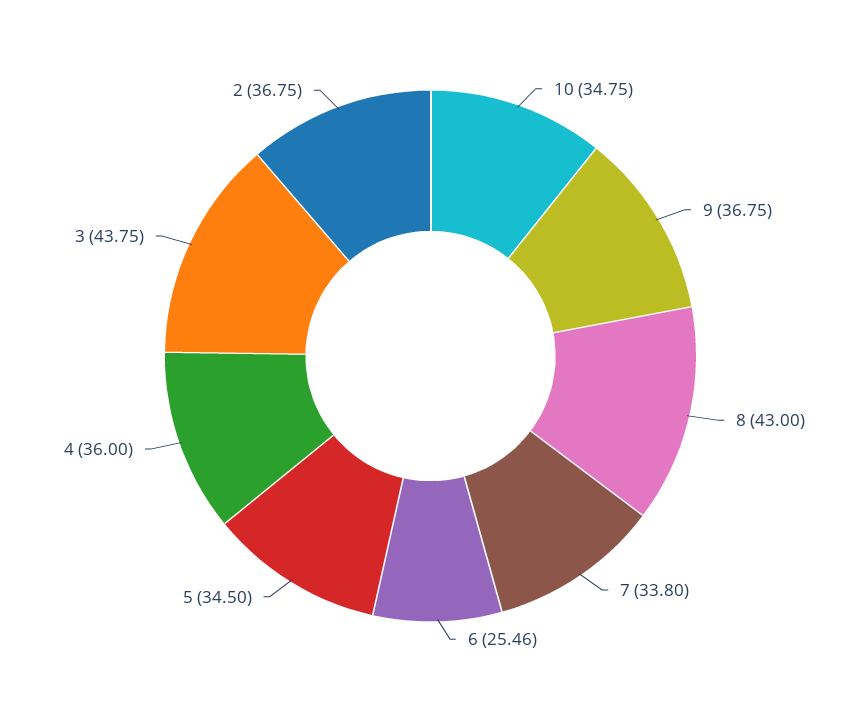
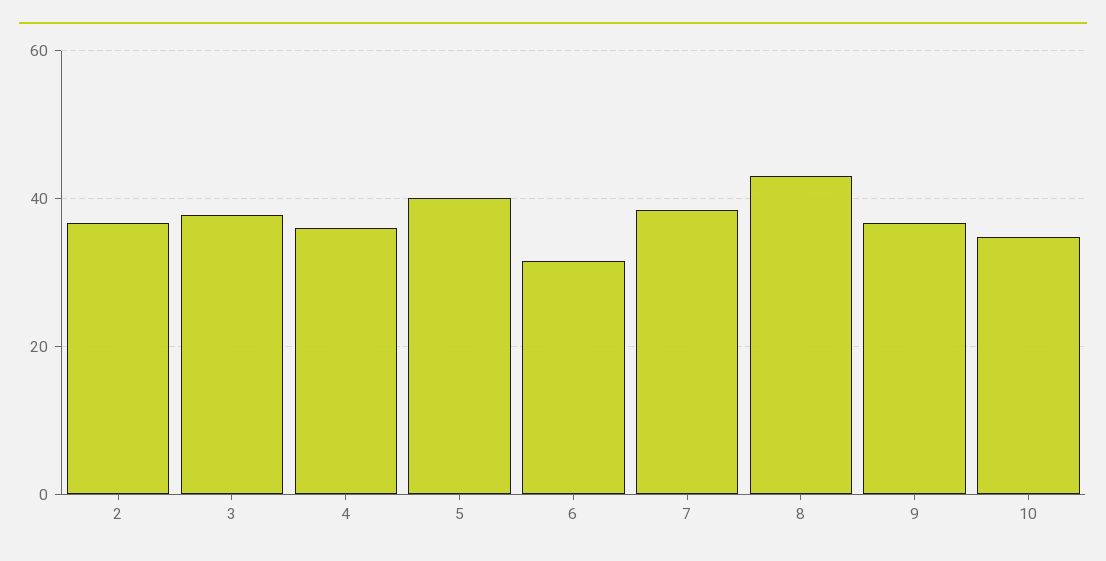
7: 33.8 -> 38
6: 25.46 -> 32
5: 34.5 -> 40
3: 43.75 -> 38

